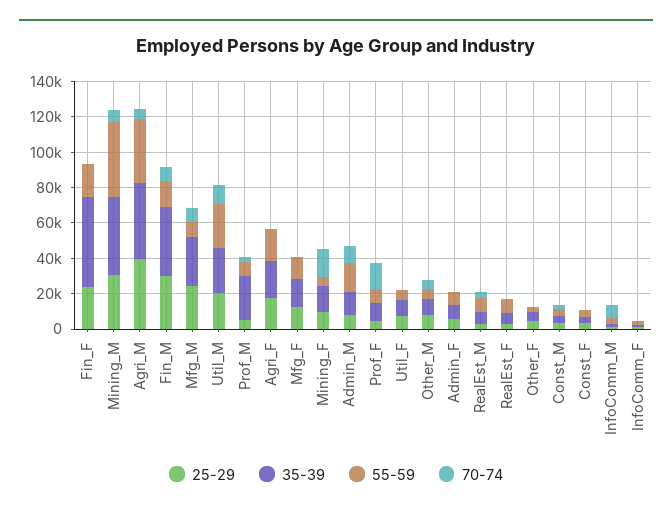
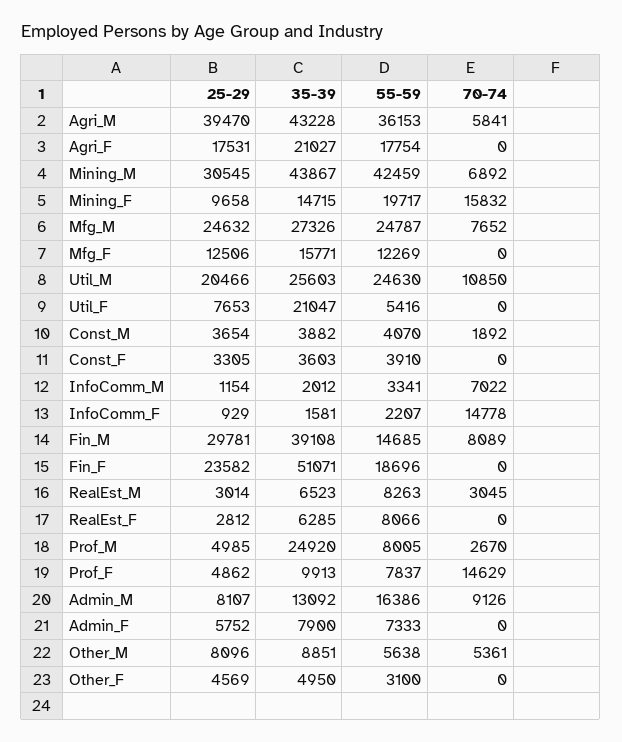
55-59, Mfg_M: 10000 -> 24787
55-59, Mining_F: 5000 -> 19717
35-39, Util_F: 10000 -> 21047
70-74, InfoComm_F: 0 -> 14778

